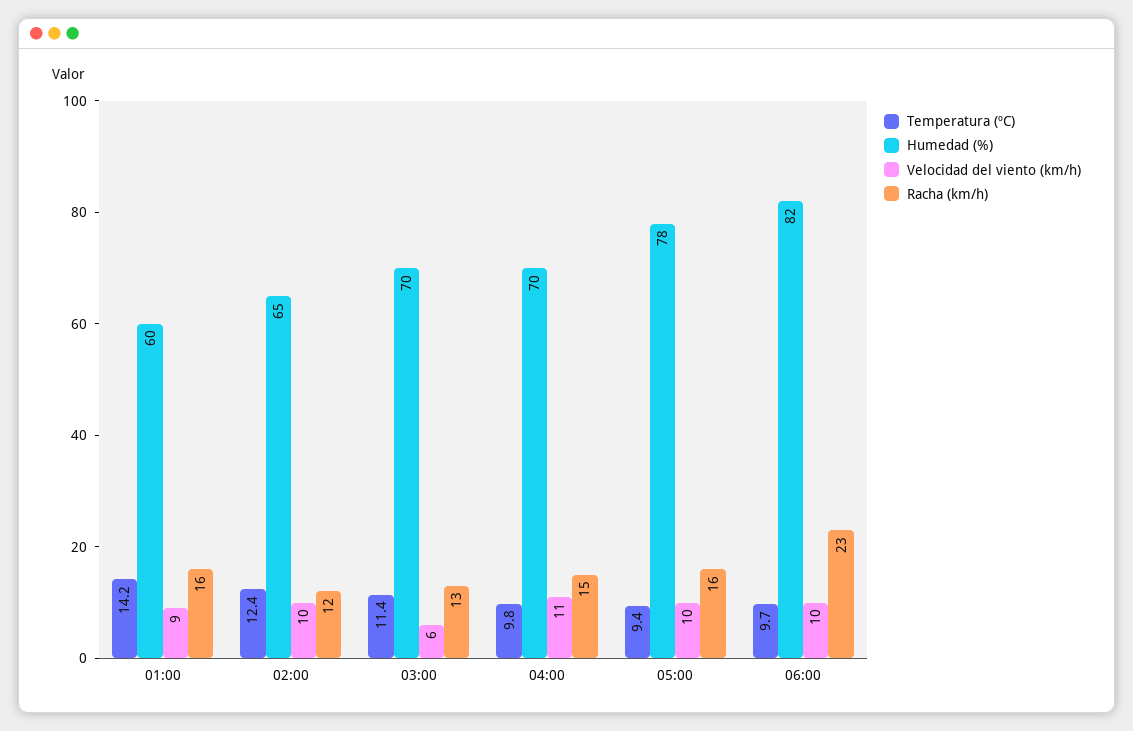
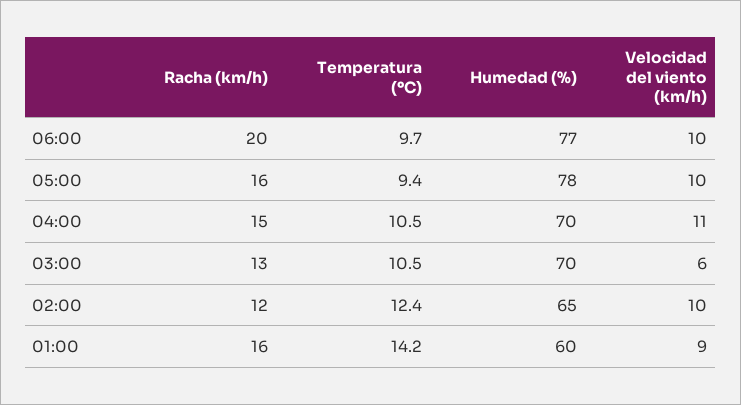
Temperatura (ºC), 03:00: 11.4 -> 10.5
Temperatura (ºC), 04:00: 9.8 -> 10.5
Humedad (%), 06:00: 82 -> 77
Racha (km/h), 06:00: 23 -> 20

